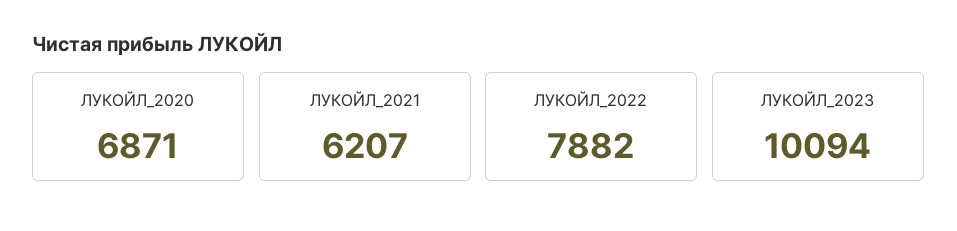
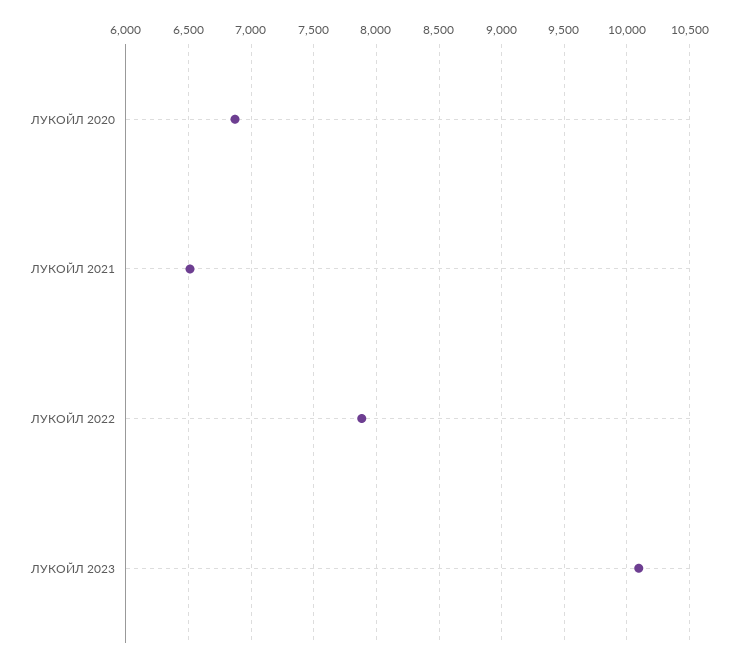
ЛУКОЙЛ_2021: 6207 -> 6500

